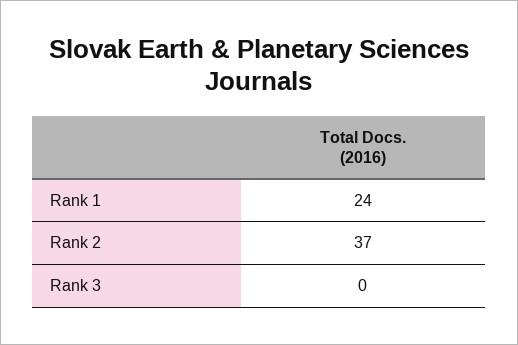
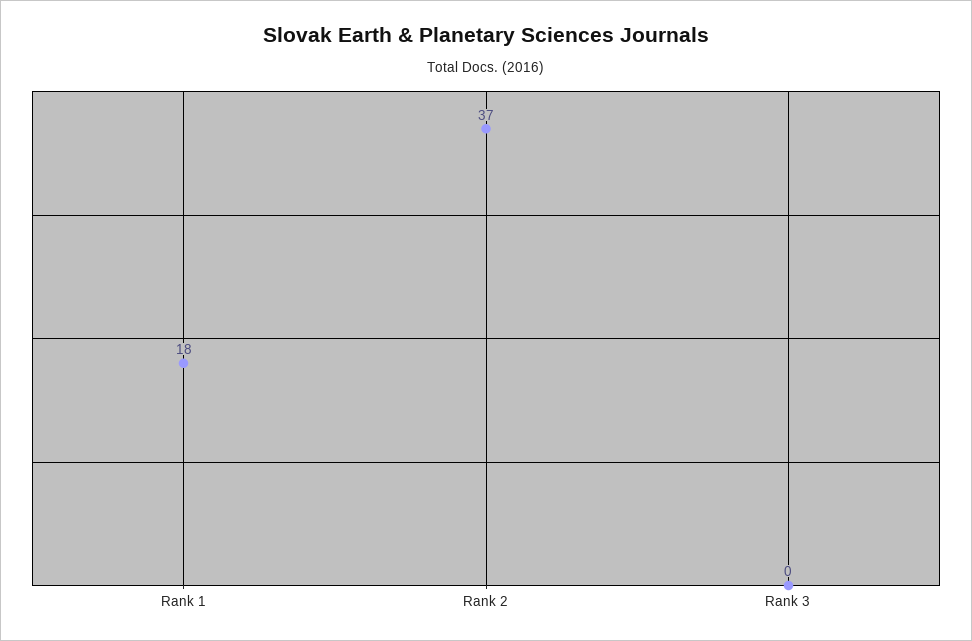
Rank 1: 24 -> 18

